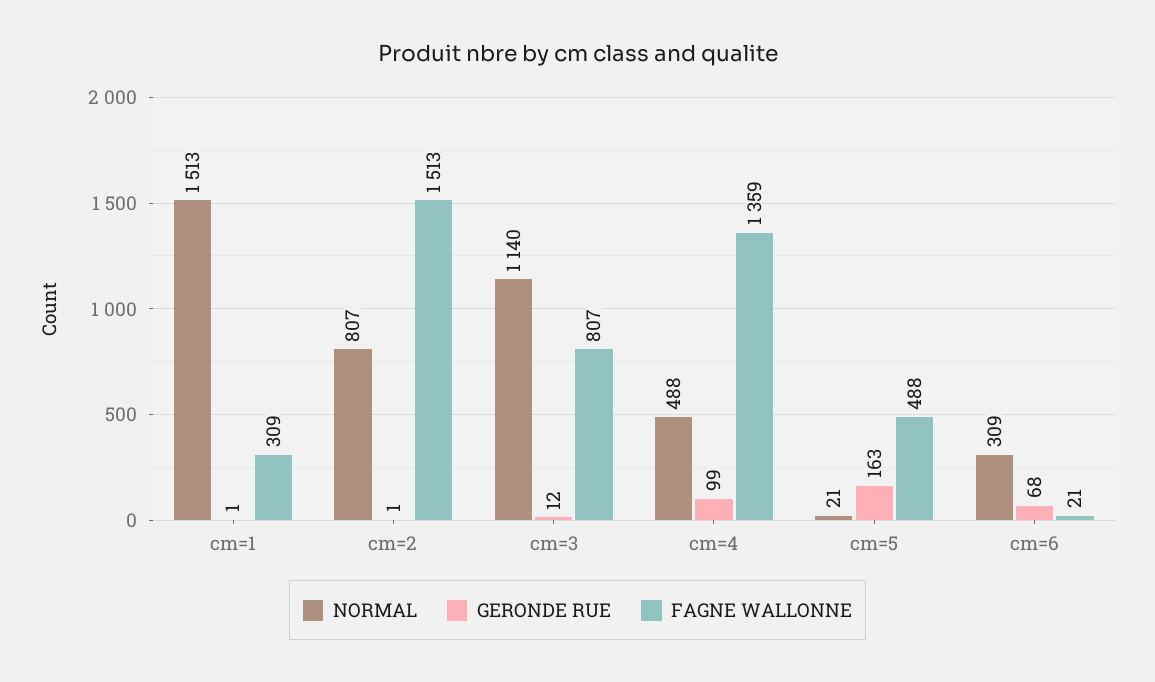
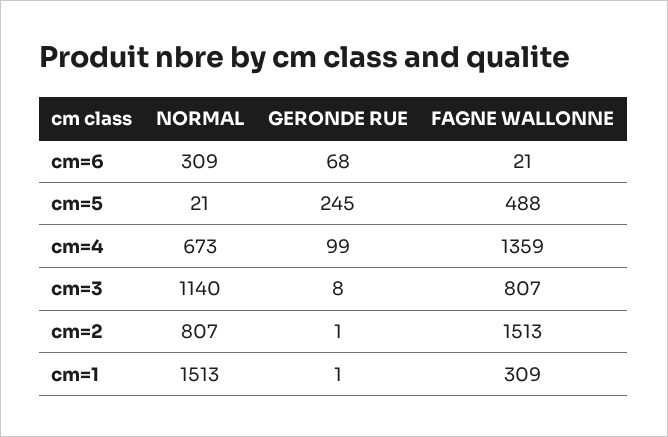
GERONDE RUE, cm=3: 12 -> 8
NORMAL, cm=4: 488 -> 673
GERONDE RUE, cm=5: 163 -> 245

